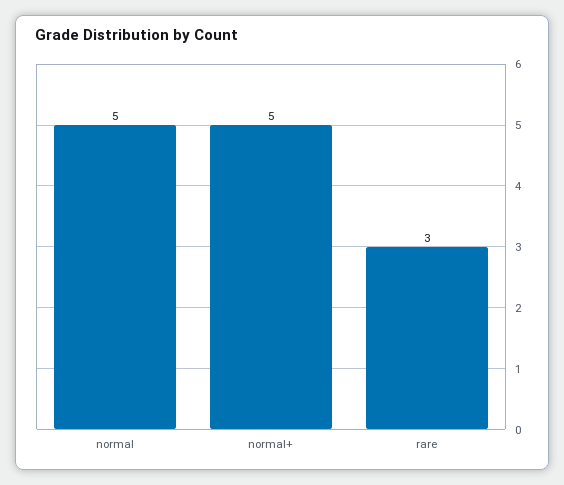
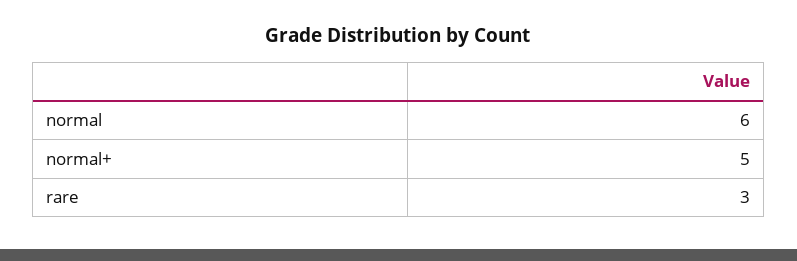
normal: 5 -> 6

